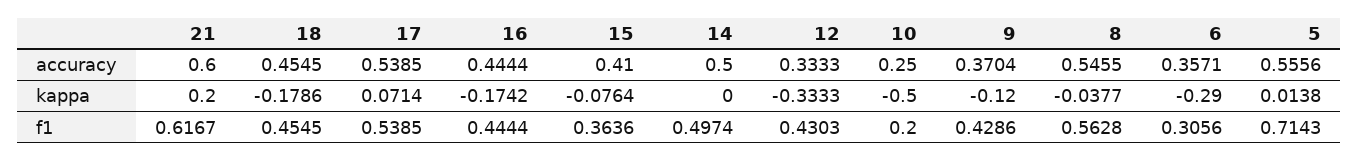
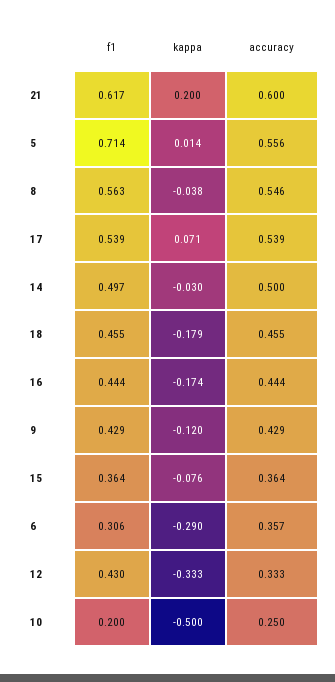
15, accuracy: 0.41 -> 0.364
9, accuracy: 0.3704 -> 0.429
14, kappa: 0 -> -0.03

